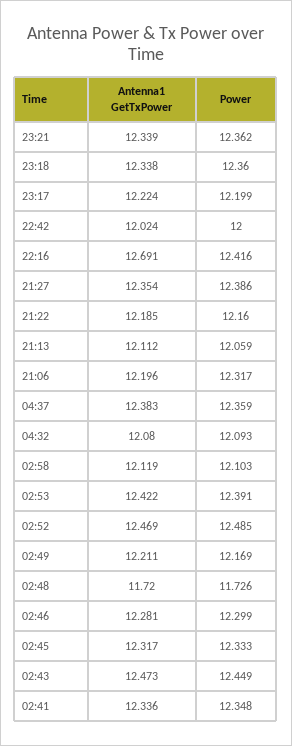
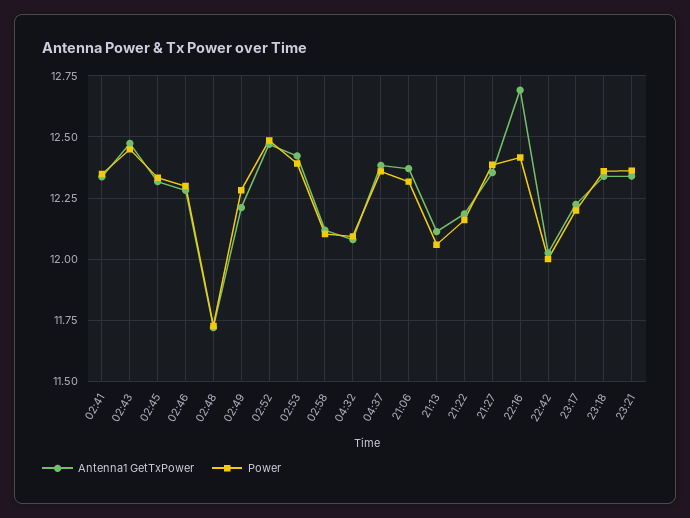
Antenna1 GetTxPower, 21:06: 12.196 -> 12.375
Power, 02:49: 12.169 -> 12.275

